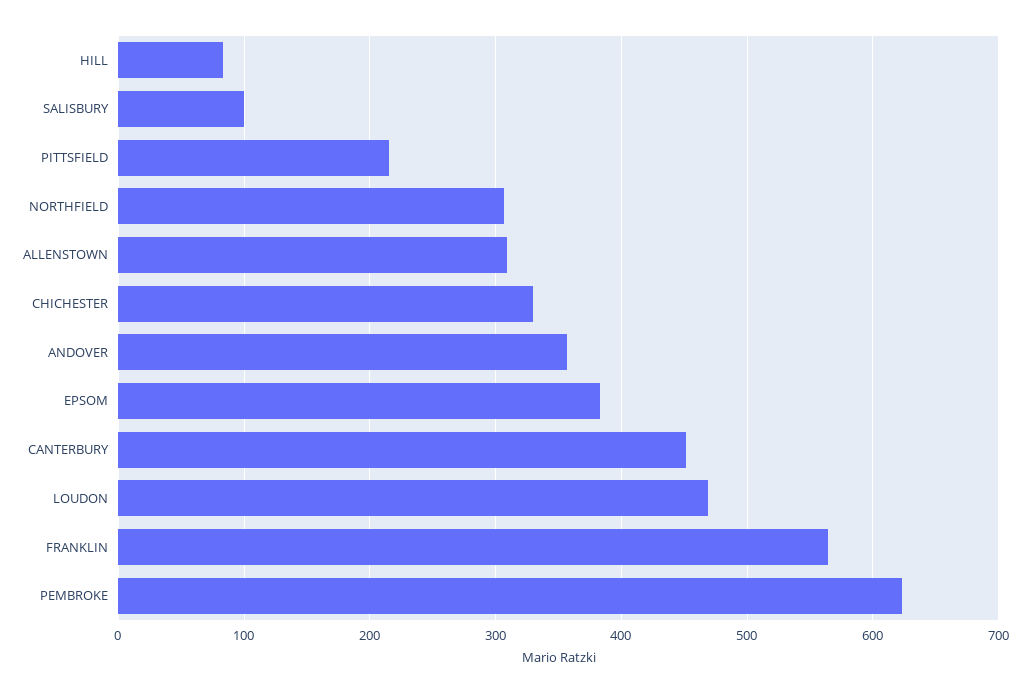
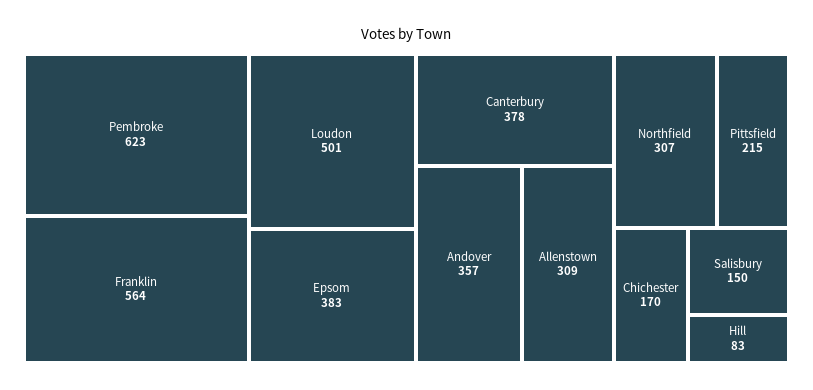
SALISBURY: 100 -> 150
CHICHESTER: 330 -> 170
CANTERBURY: 450 -> 378
LOUDON: 470 -> 501

